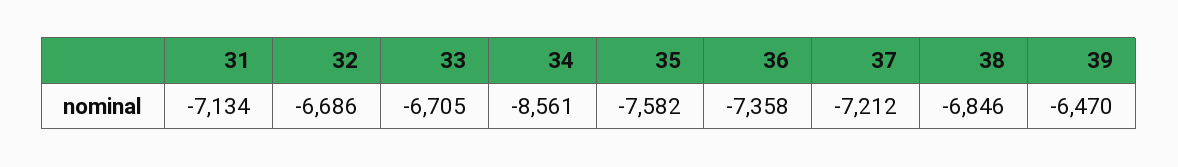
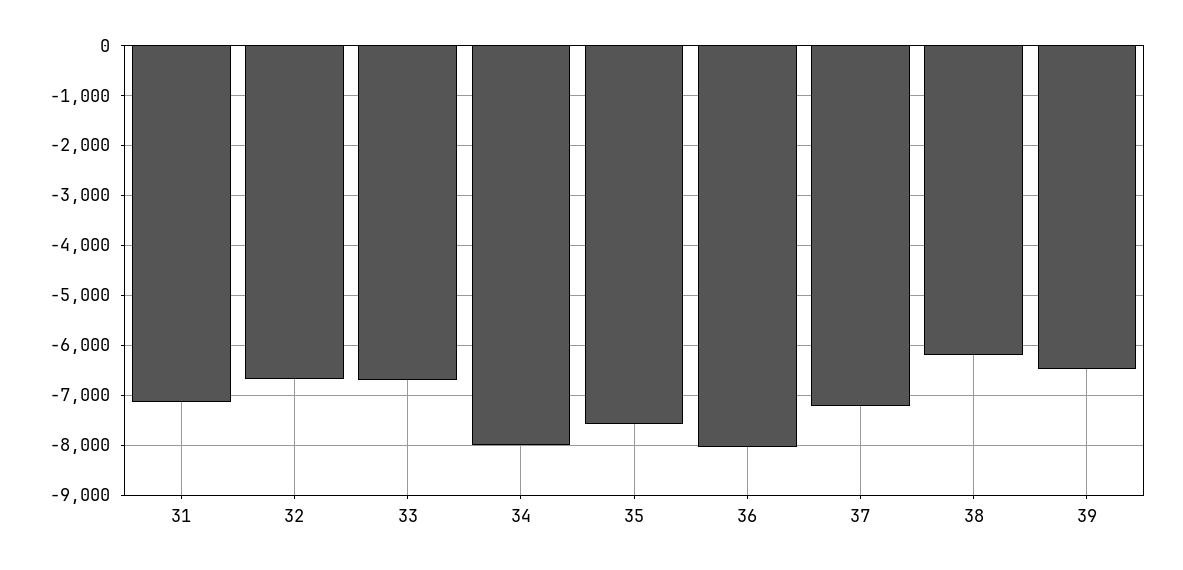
34: -8561 -> -8000
36: -7358 -> -8000
38: -6846 -> -6200

